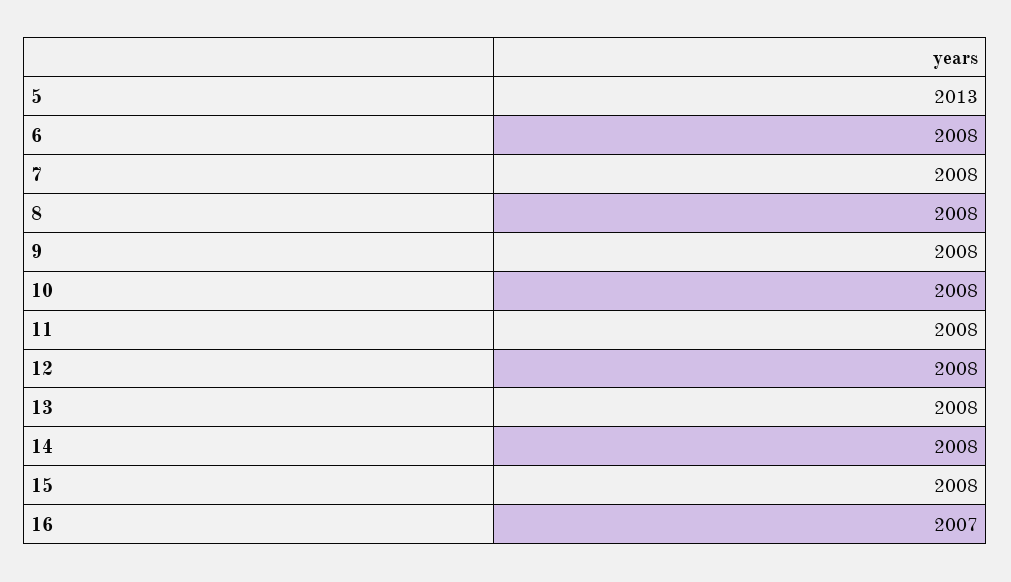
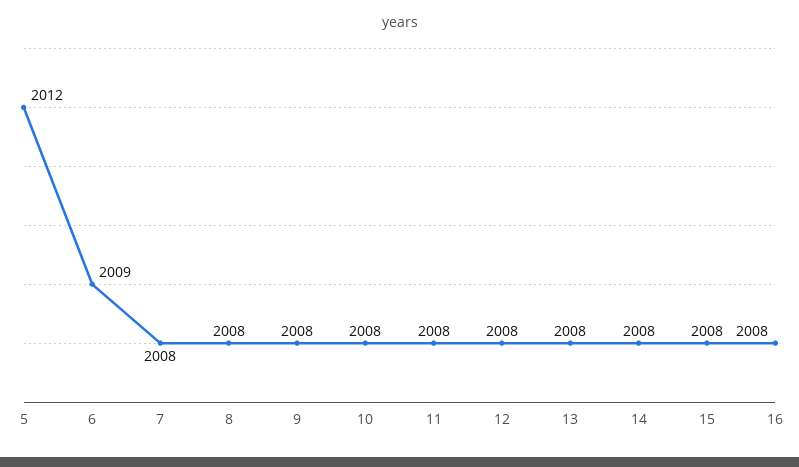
5: 2013 -> 2012
6: 2008 -> 2009
16: 2007 -> 2008

